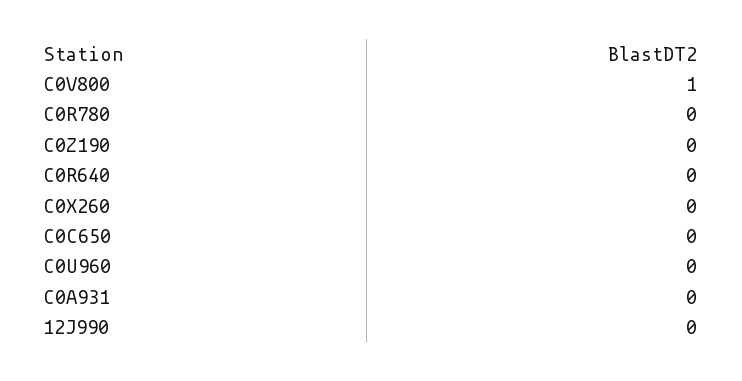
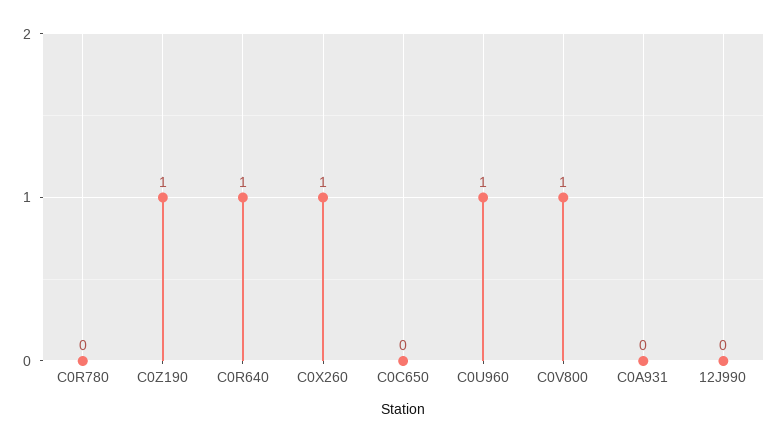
C0Z190: 0 -> 1
C0R640: 0 -> 1
C0X260: 0 -> 1
C0U960: 0 -> 1

